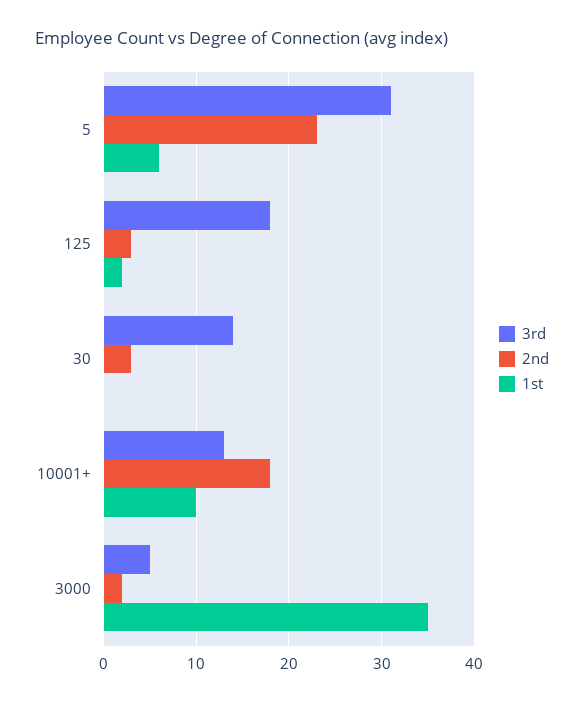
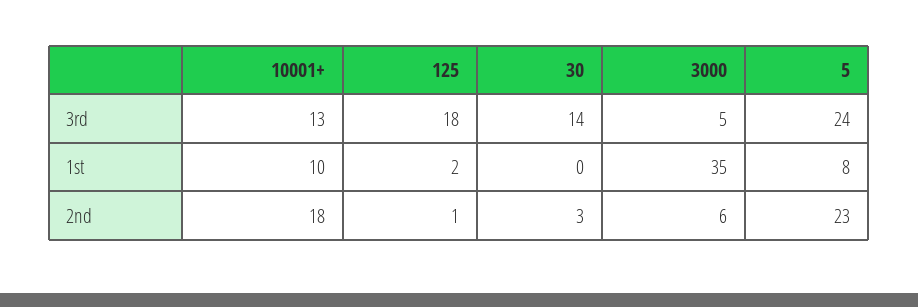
3rd, 5: 31 -> 24
1st, 5: 6 -> 8
2nd, 125: 3 -> 1
2nd, 3000: 2 -> 6

